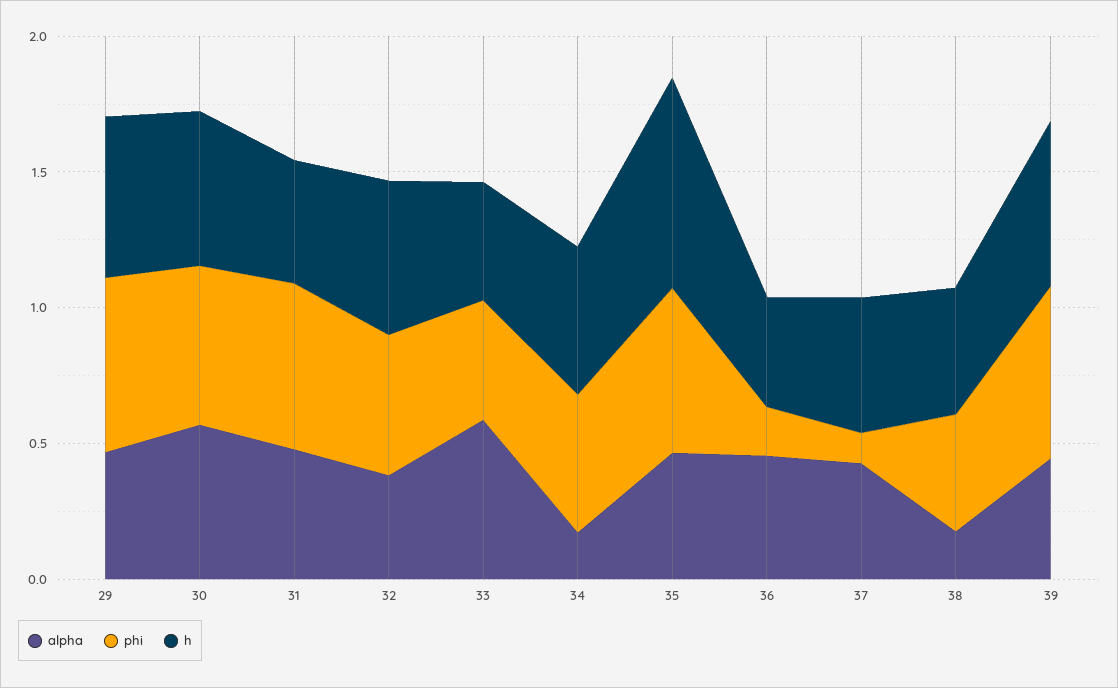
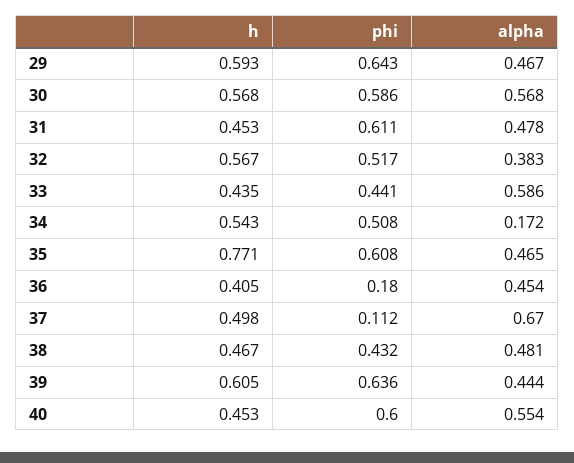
alpha, 37: 0.4 -> 0.67
alpha, 38: 0.2 -> 0.481
h, 40: none -> 0.453
phi, 40: none -> 0.6
alpha, 40: none -> 0.554

